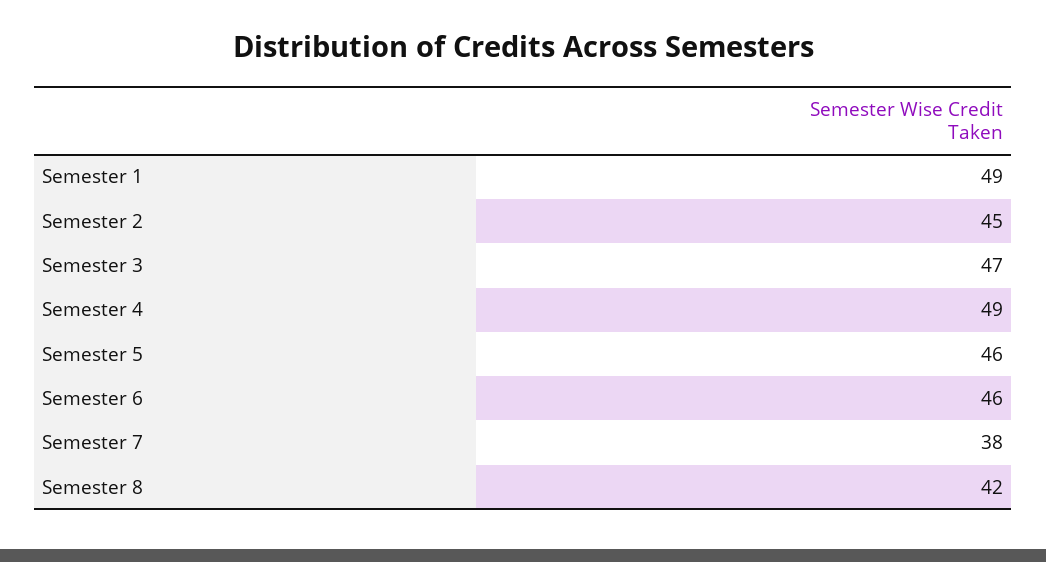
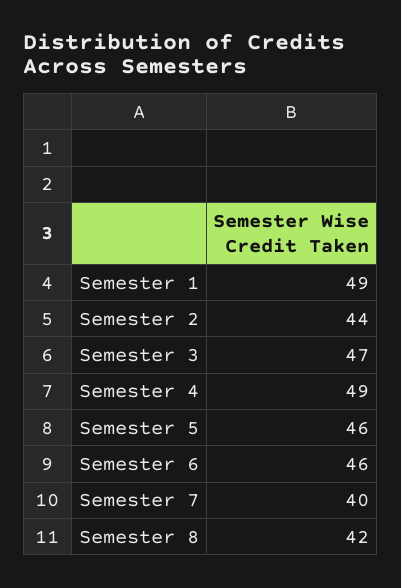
Semester 2: 45 -> 44
Semester 7: 38 -> 40

